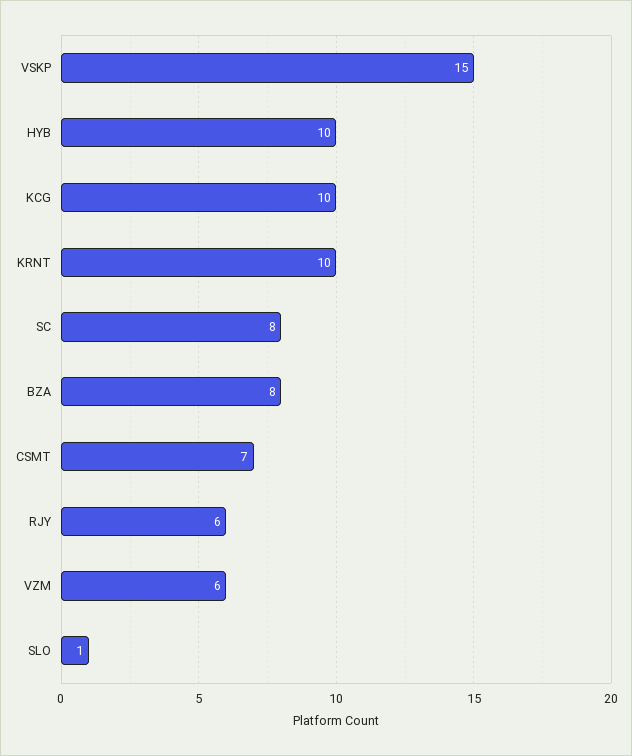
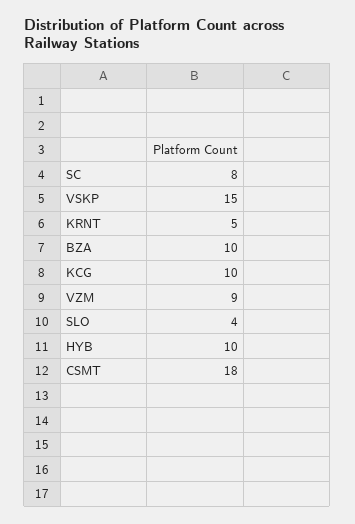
KRNT: 10 -> 5
BZA: 8 -> 10
CSMT: 7 -> 18
RJY: 6 -> none
VZM: 6 -> 9
SLO: 1 -> 4

